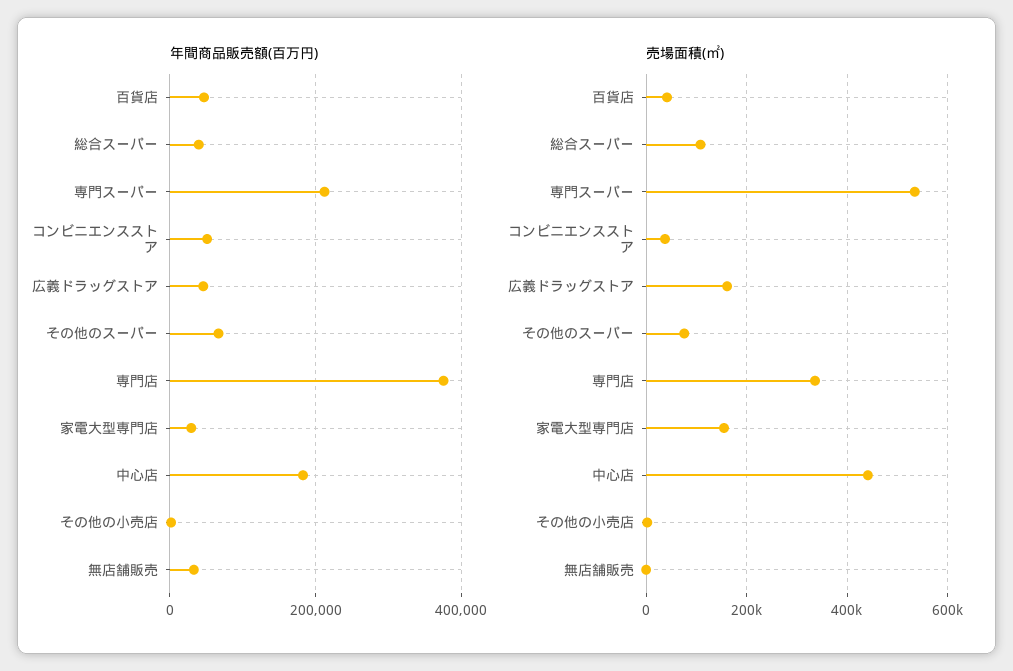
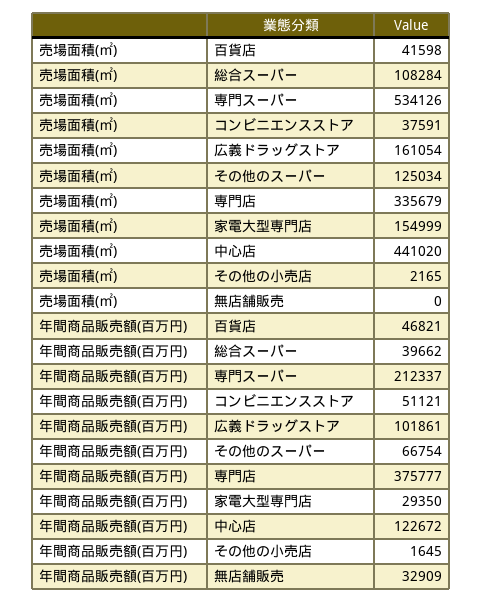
年間商品販売額(百万円), 広義ドラッグストア: 40000 -> 101861
年間商品販売額(百万円), 中心店: 180000 -> 122672
売場面積(㎡), その他のスーパー: 80000 -> 125034

